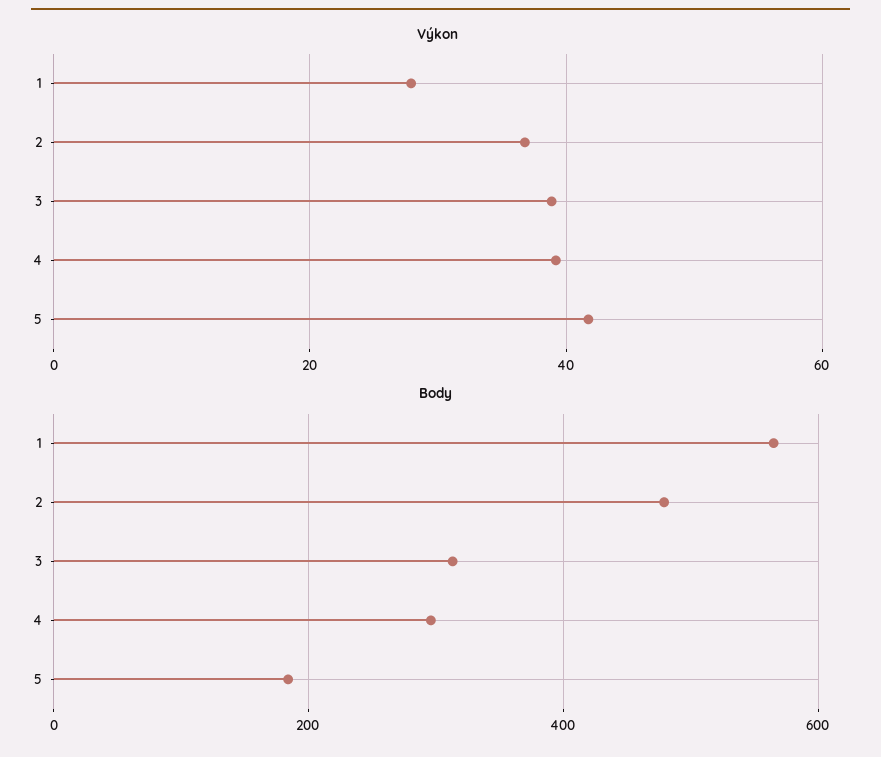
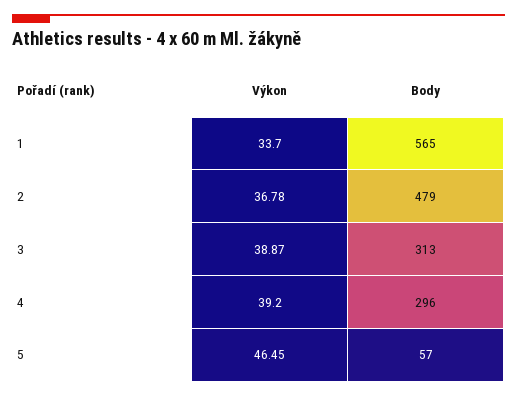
Výkon, 1: 28 -> 33.7
Výkon, 5: 42 -> 46.45
Body, 5: 180 -> 57

